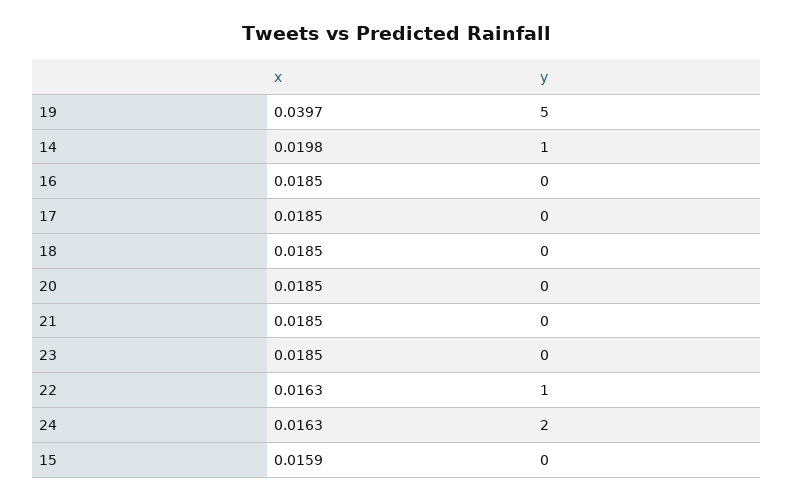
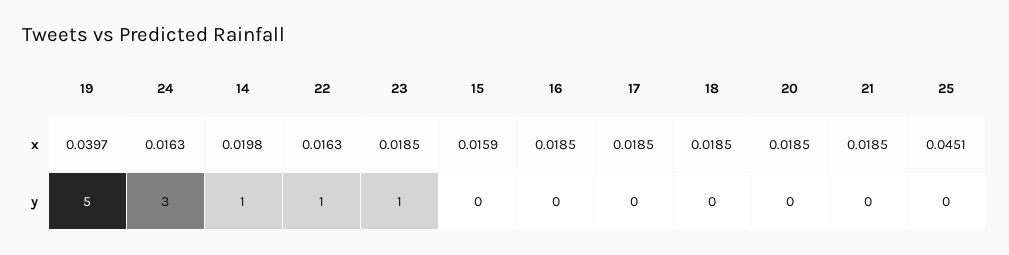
y, 23: 0 -> 1
y, 24: 2 -> 3
x, 25: none -> 0.0451
y, 25: none -> 0

